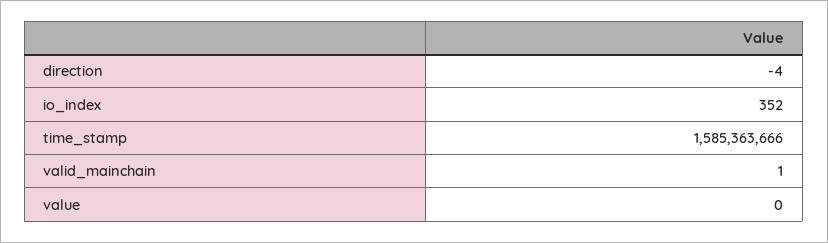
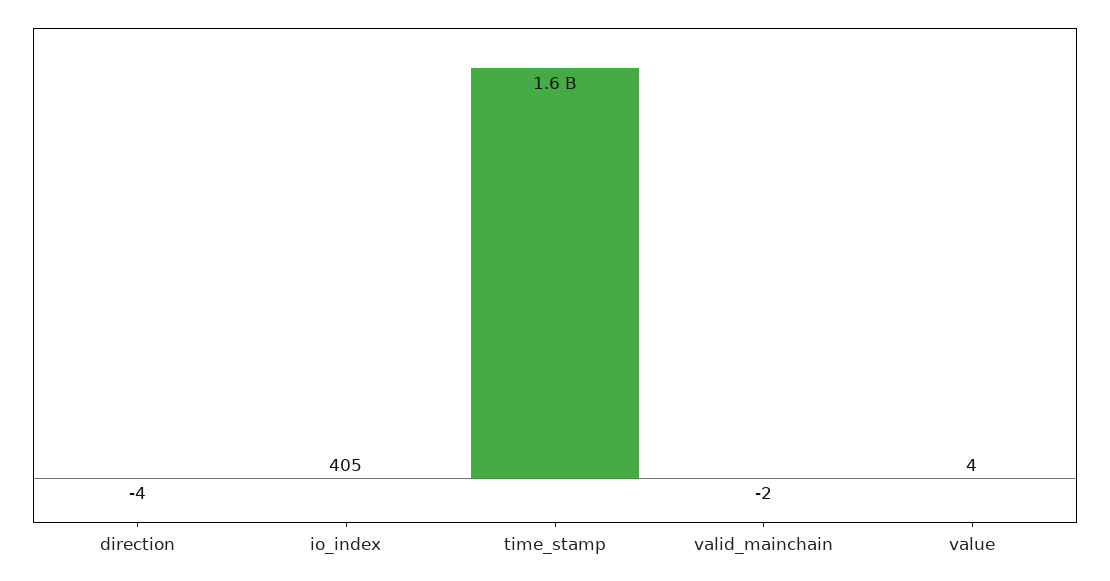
io_index: 352 -> 405
valid_mainchain: 1 -> -2
value: 0 -> 4

